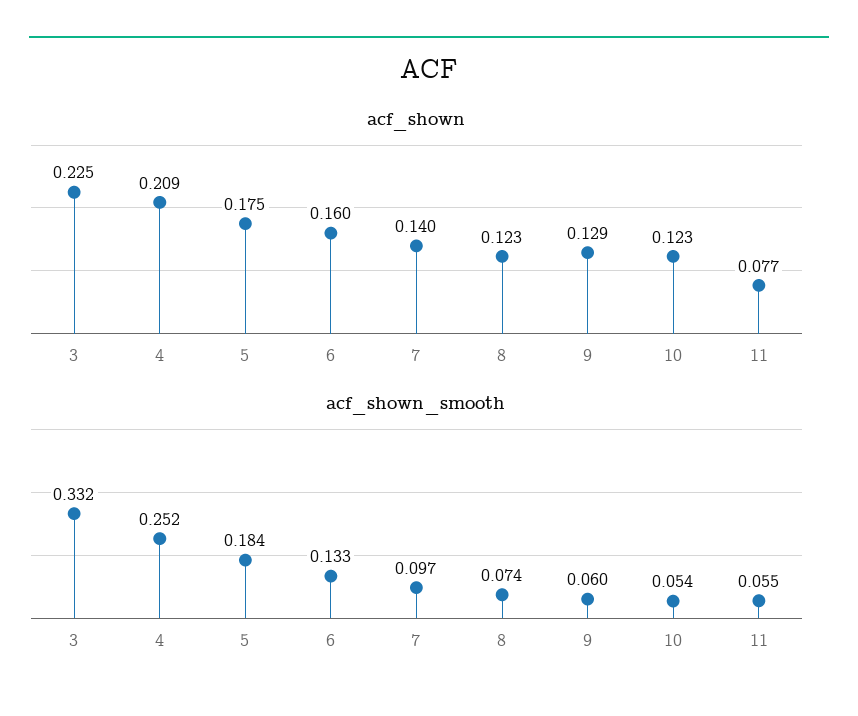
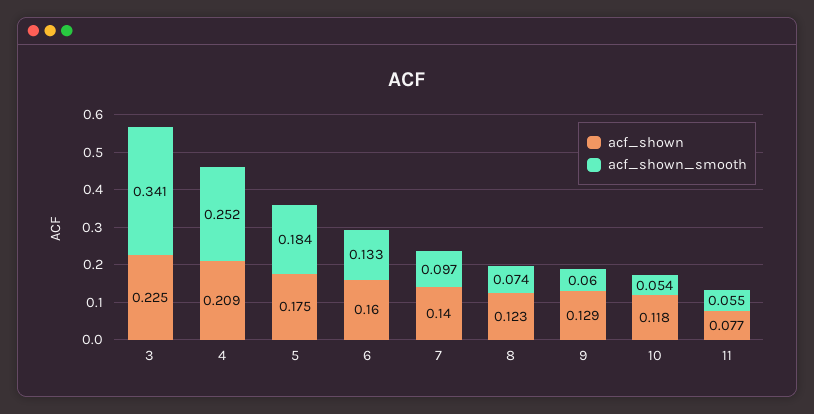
acf_shown, 10: 0.123 -> 0.118
acf_shown_smooth, 3: 0.332 -> 0.341

